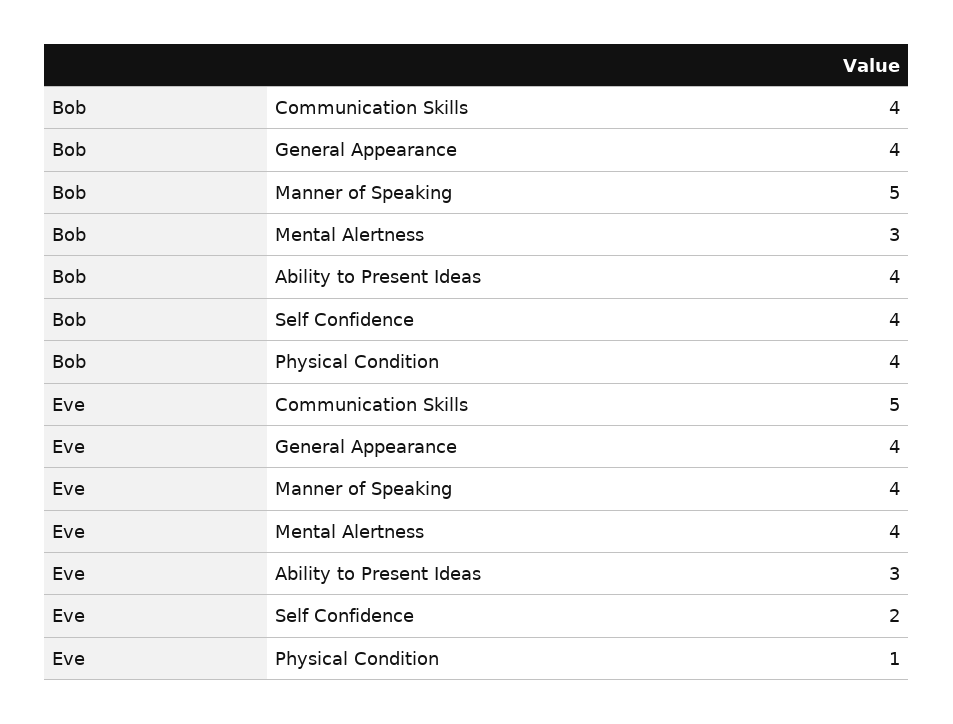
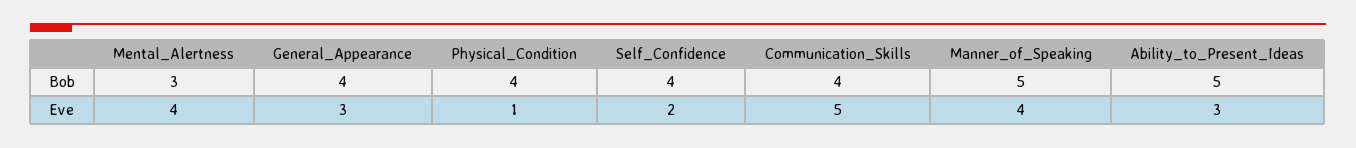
Bob, Ability to Present Ideas: 4 -> 5
Eve, General Appearance: 4 -> 3

